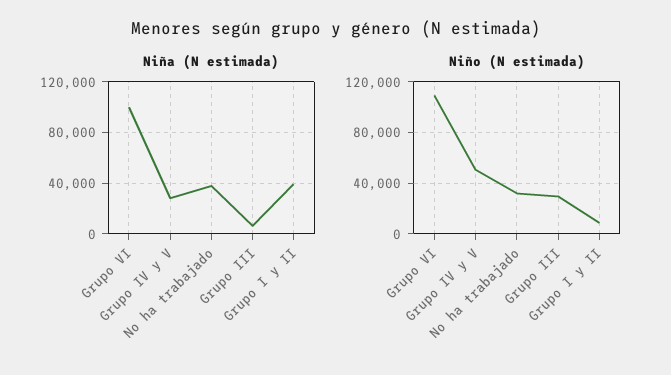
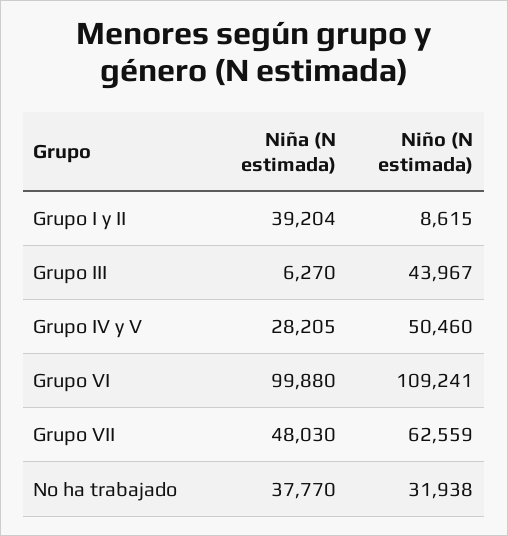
Niño (N estimada), Grupo III: 30000 -> 43967
Niña (N estimada), Grupo VII: none -> 48030
Niño (N estimada), Grupo VII: none -> 62559

